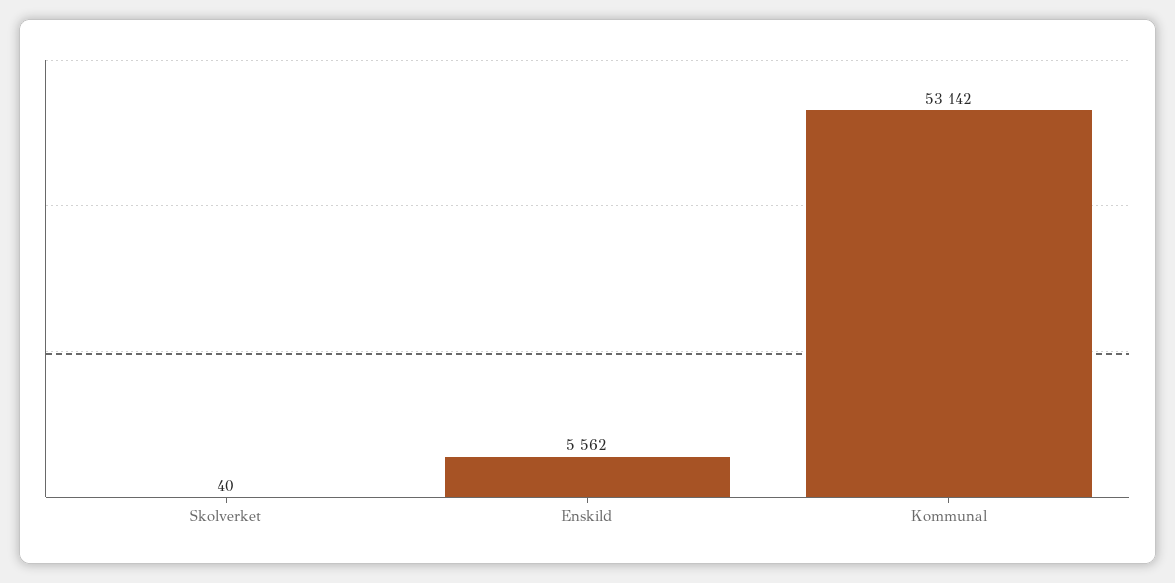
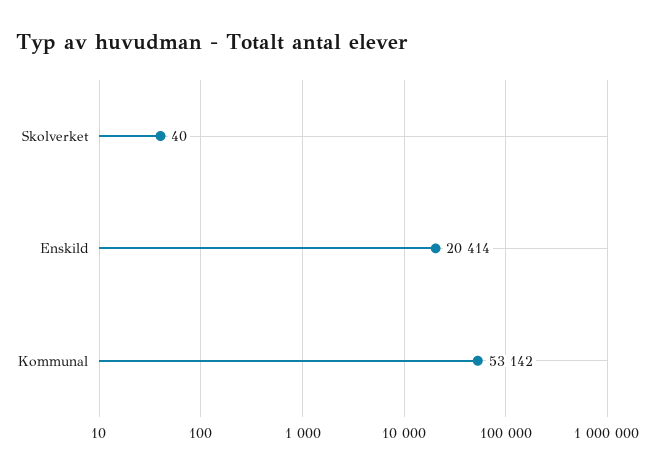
Enskild: 5562 -> 20414

